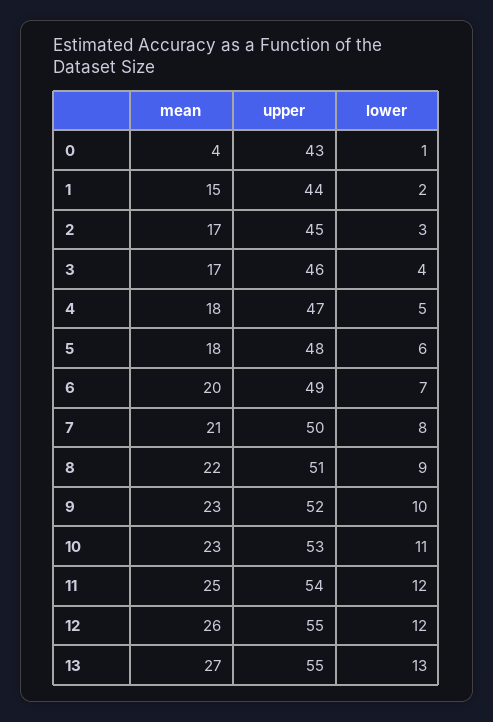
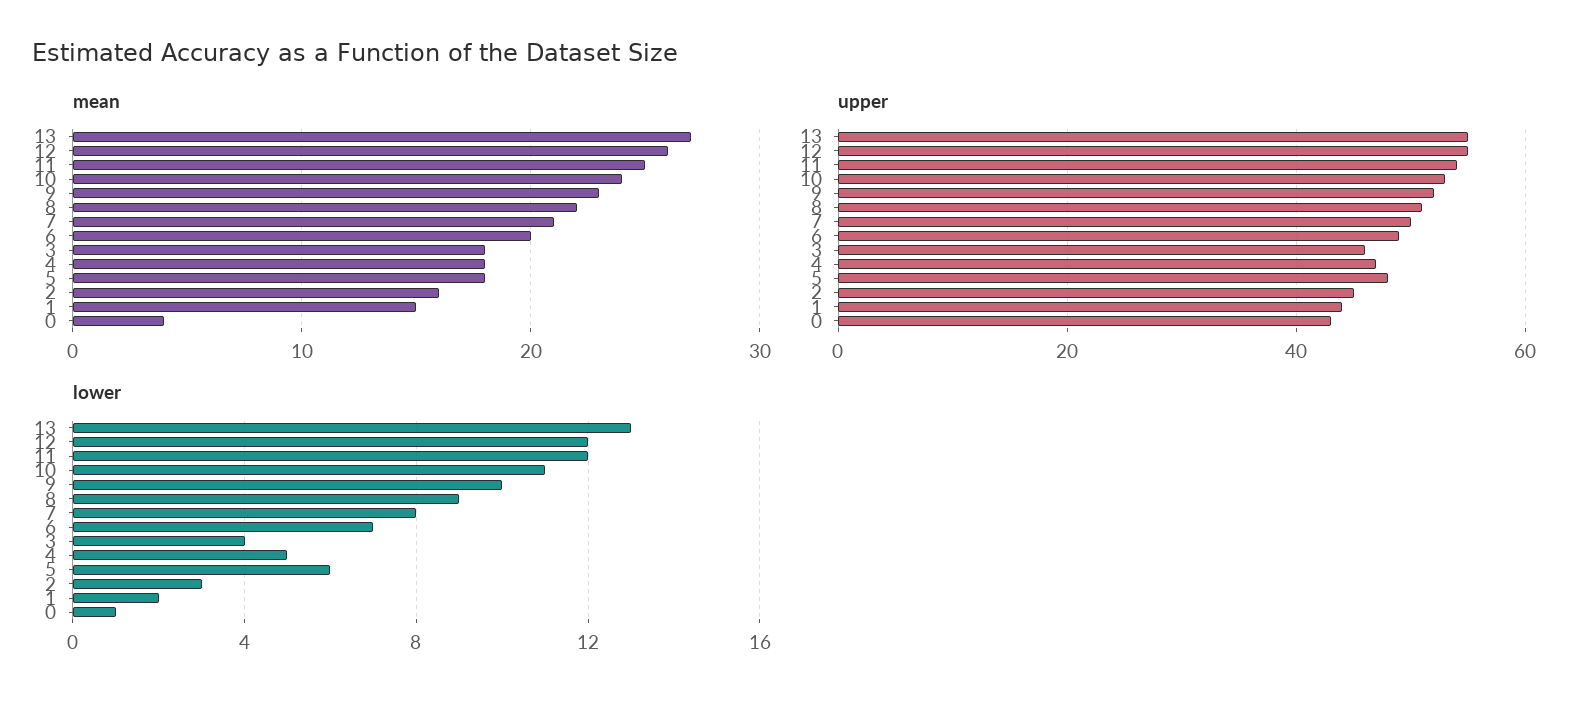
mean, 2: 17 -> 16
mean, 3: 17 -> 18
mean, 10: 23 -> 24

